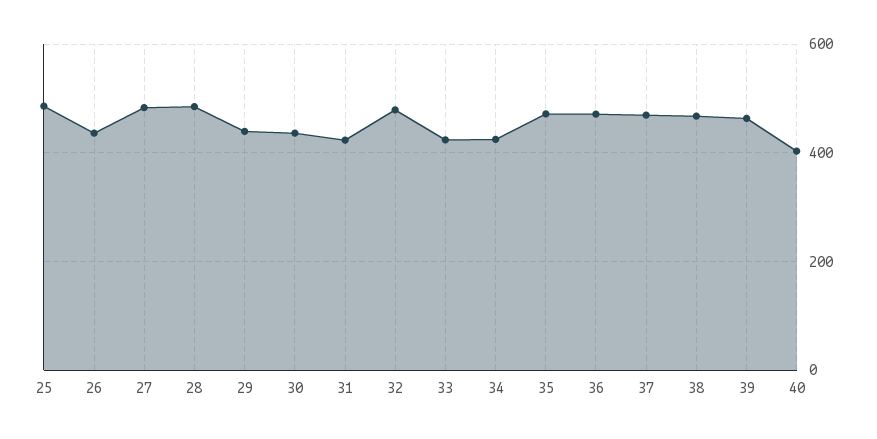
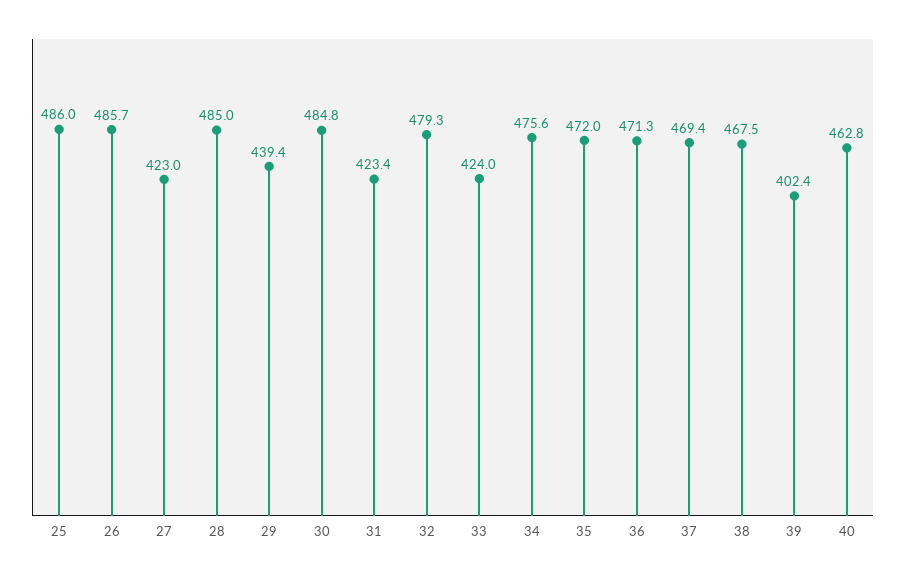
26: 440 -> 485.7
27: 480 -> 423
30: 440 -> 484.8
34: 420 -> 475.6
39: 460 -> 402.4
40: 400 -> 462.8

